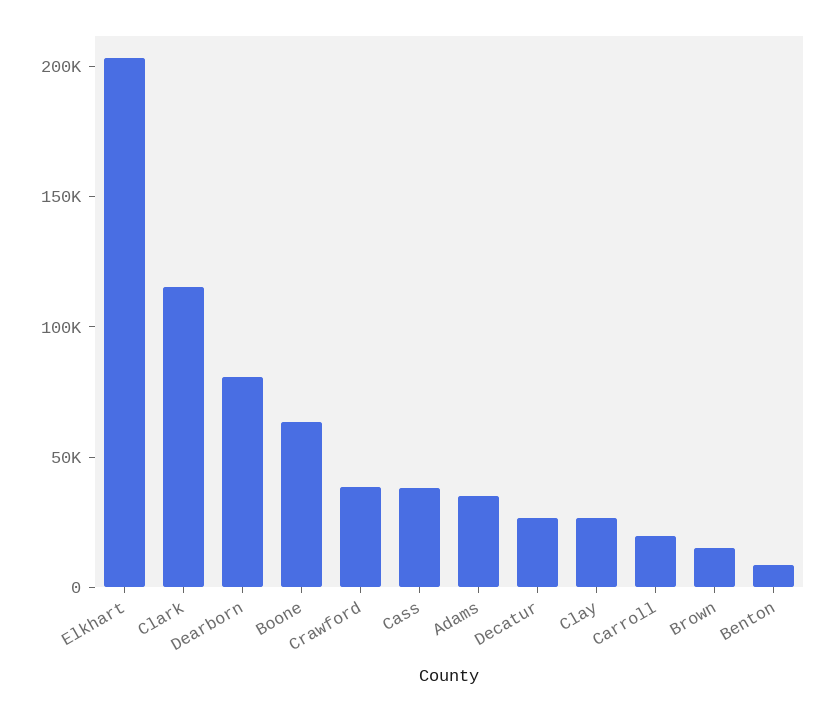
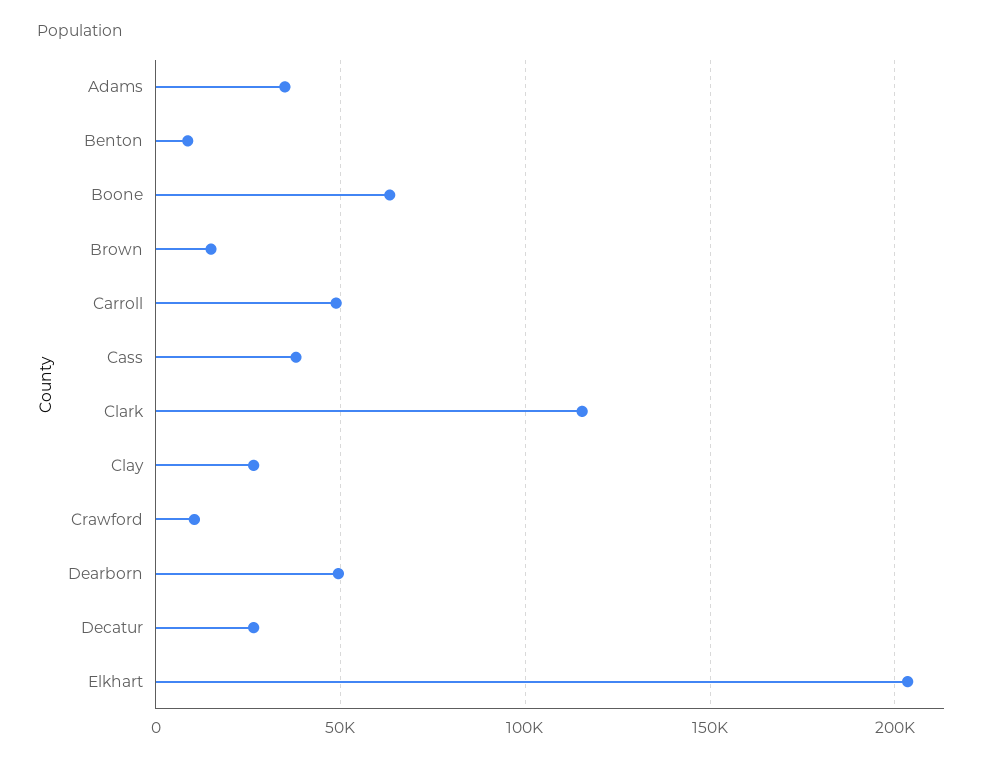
Dearborn: 80000 -> 50000
Crawford: 40000 -> 10000
Carroll: 20000 -> 50000

